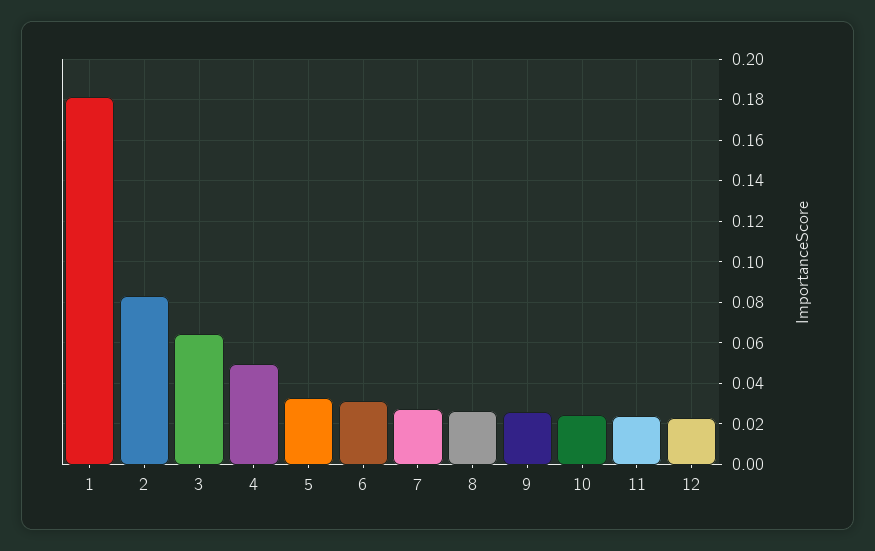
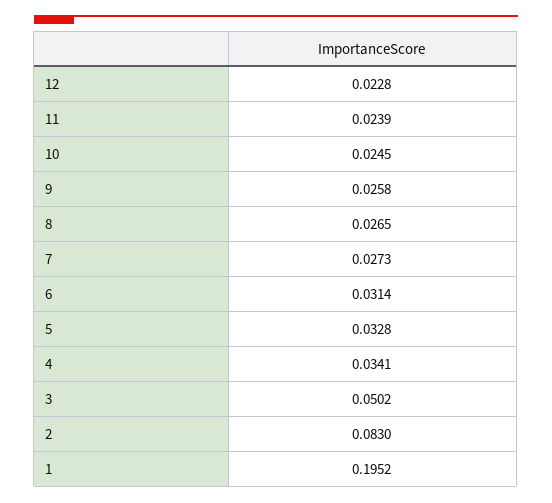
1: 0.18 -> 0.1952
3: 0.065 -> 0.0502
4: 0.05 -> 0.0341

